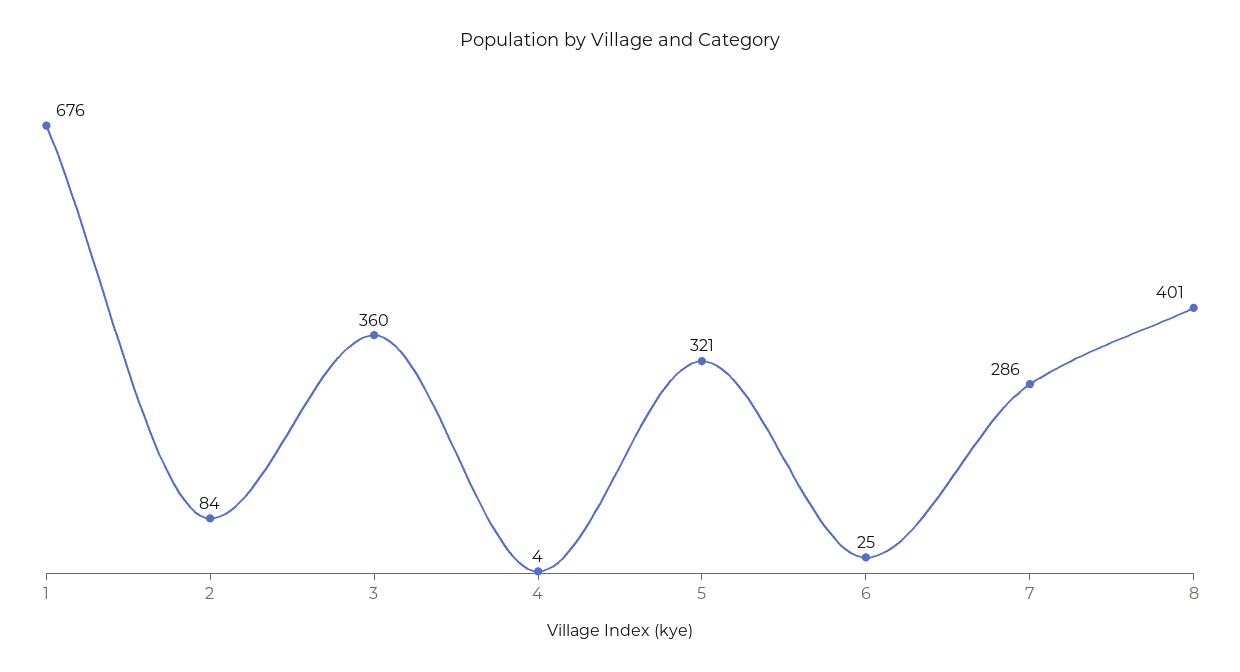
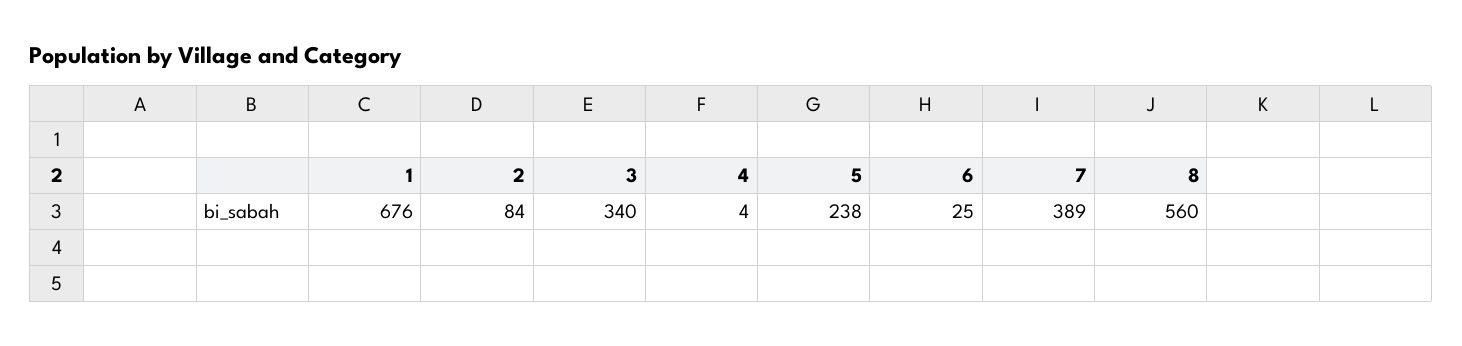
3: 360 -> 340
5: 321 -> 238
7: 286 -> 389
8: 401 -> 560

